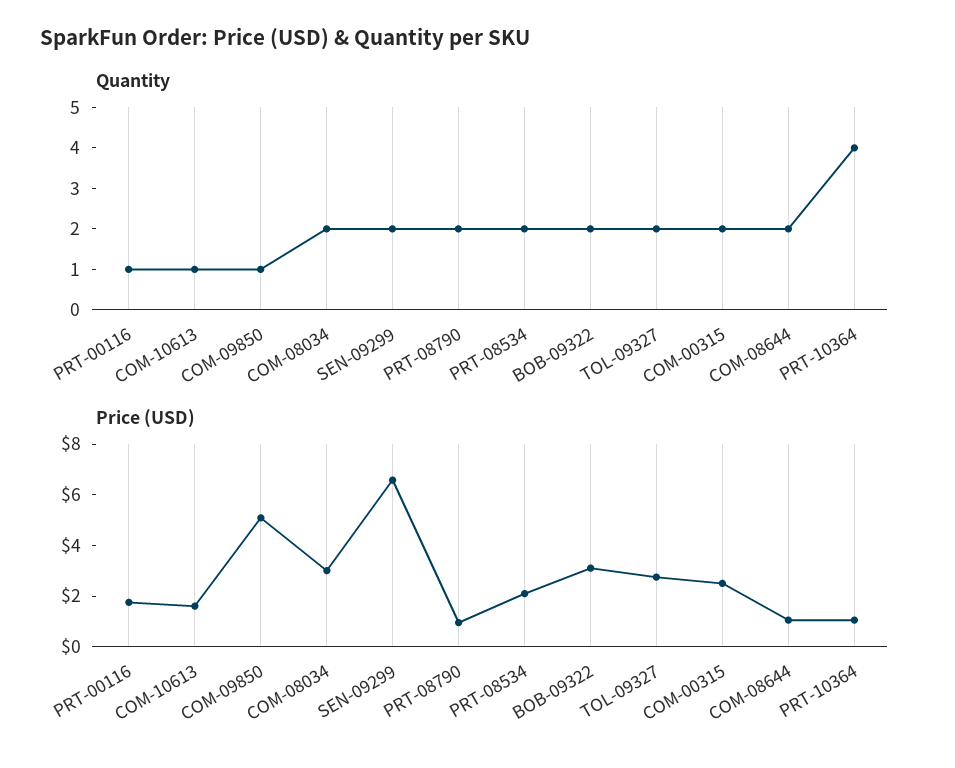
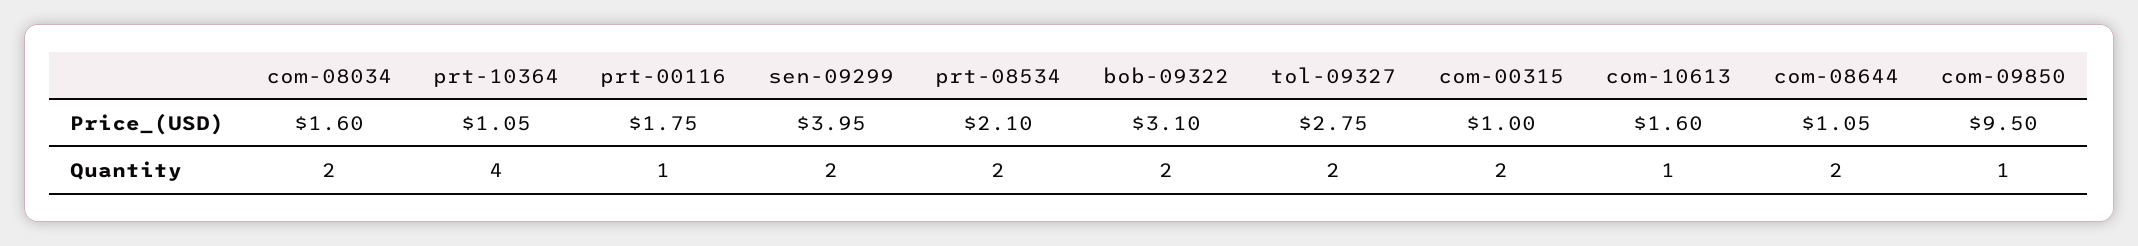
Quantity, PRT-08790: 2 -> none
Price (USD), COM-09850: 5 -> 9.5
Price (USD), COM-08034: 3 -> 1.6
Price (USD), SEN-09299: 6.5 -> 3.95
Price (USD), PRT-08790: 1 -> none
Price (USD), COM-00315: 2.5 -> 1

